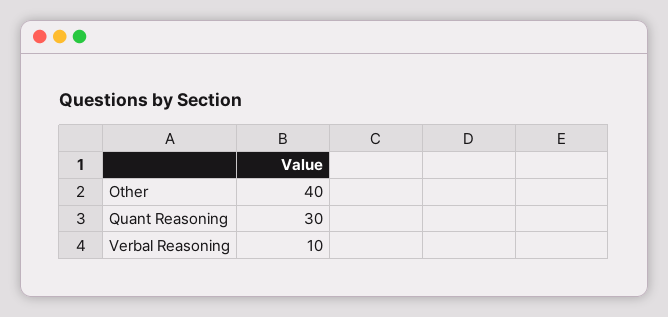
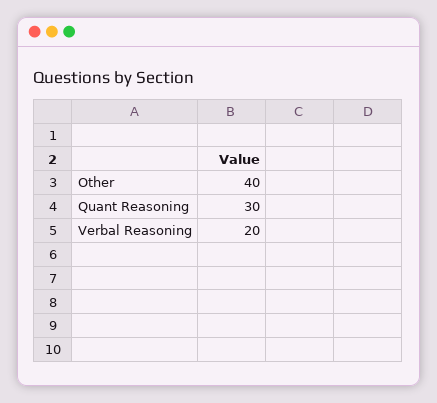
Verbal Reasoning: 10 -> 20

